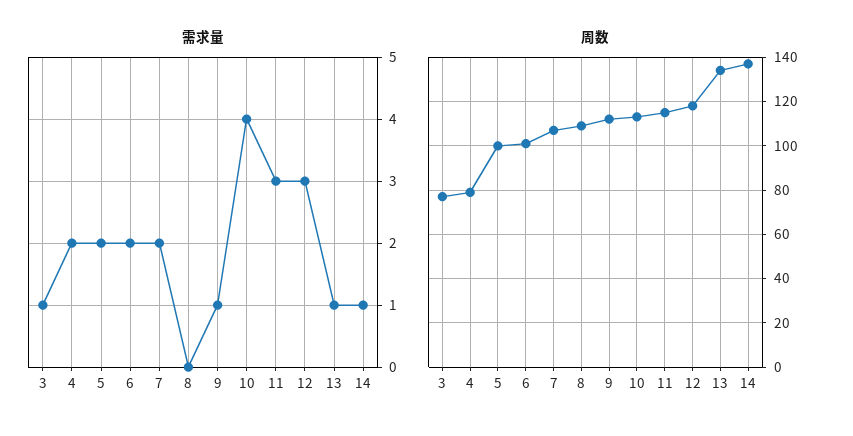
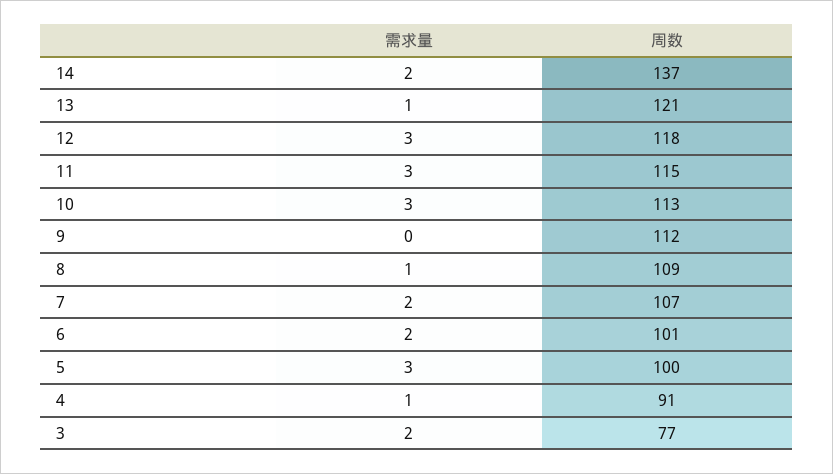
需求量, 3: 1 -> 2
需求量, 4: 2 -> 1
需求量, 5: 2 -> 3
需求量, 8: 0 -> 1
需求量, 9: 1 -> 0
需求量, 10: 4 -> 3
需求量, 14: 1 -> 2
周数, 4: 80 -> 91
周数, 13: 135 -> 121

